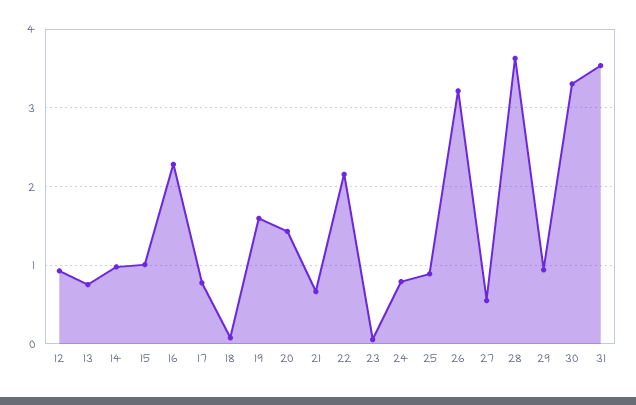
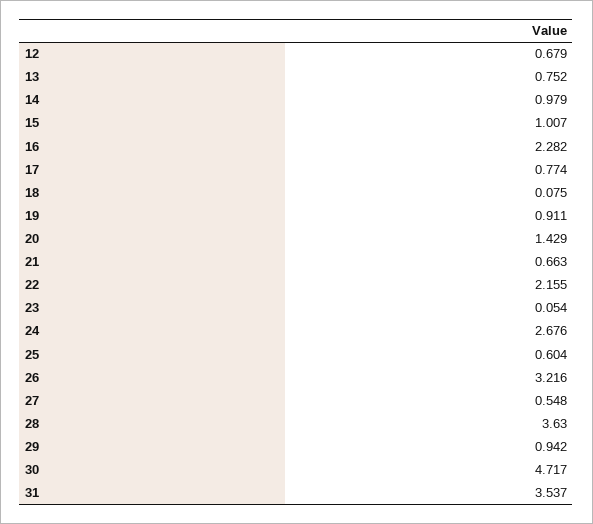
12: 0.9 -> 0.679
19: 1.6 -> 0.911
24: 0.8 -> 2.676
25: 0.9 -> 0.604
30: 3.3 -> 4.717

